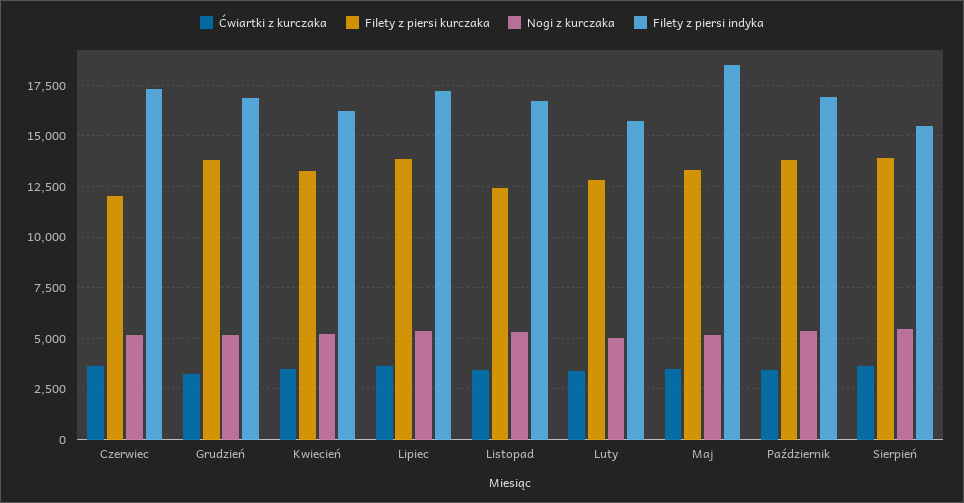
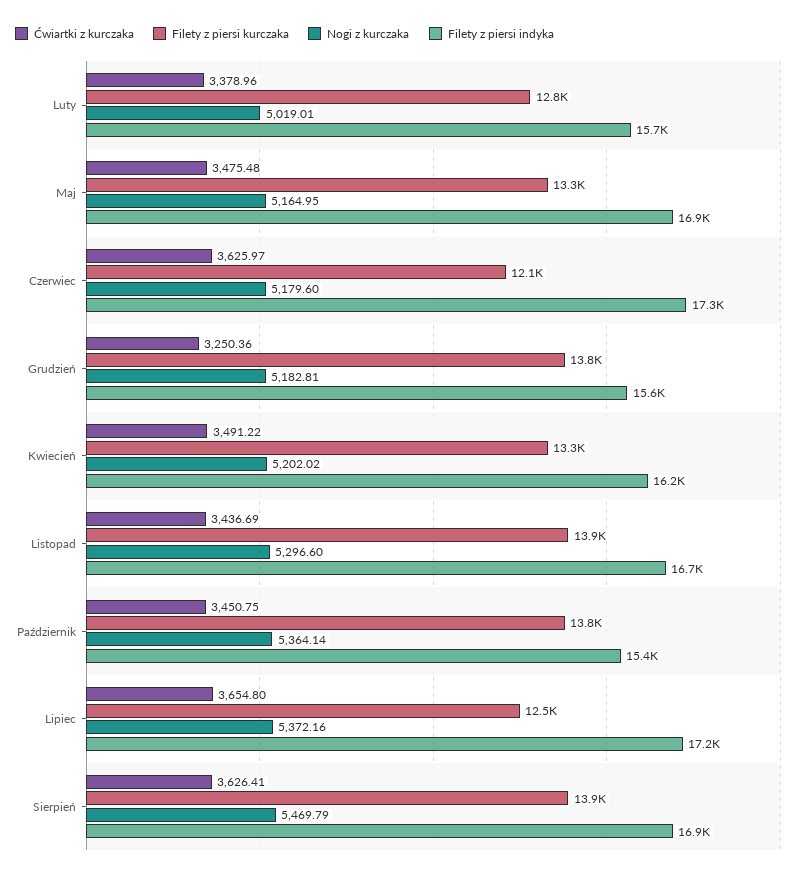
Filety z piersi indyka, Grudzień: 17000 -> 15600
Filety z piersi kurczaka, Lipiec: 14000 -> 12500
Filety z piersi kurczaka, Listopad: 12500 -> 13900
Filety z piersi indyka, Maj: 18500 -> 16900
Filety z piersi indyka, Październik: 17000 -> 15400
Filety z piersi indyka, Sierpień: 15500 -> 16900

